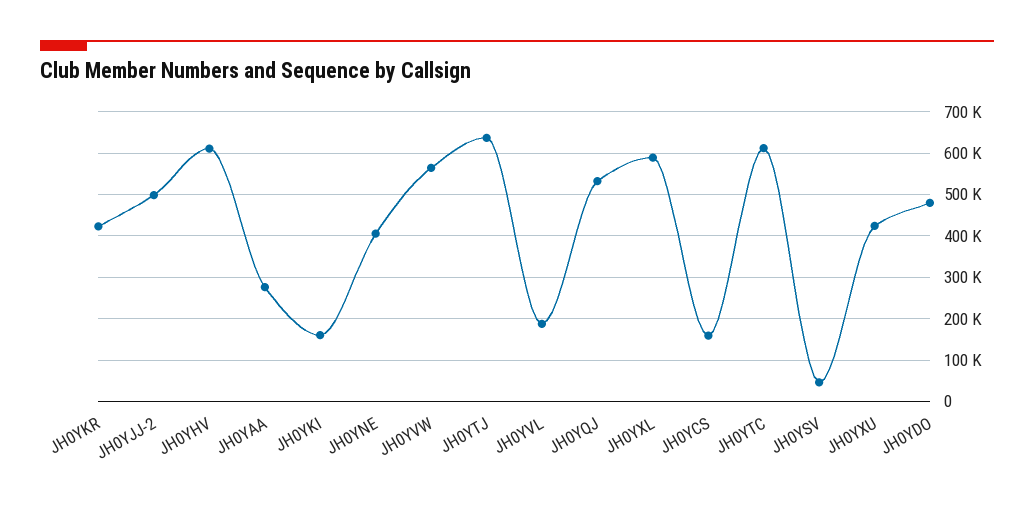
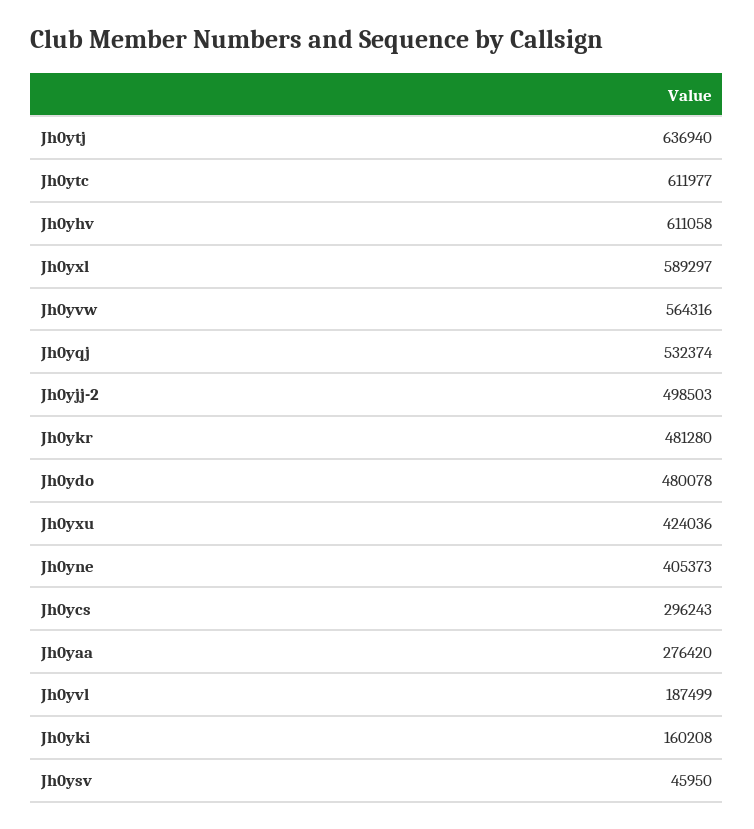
JH0YKR: 420000 -> 481280
JH0YCS: 160000 -> 296243

